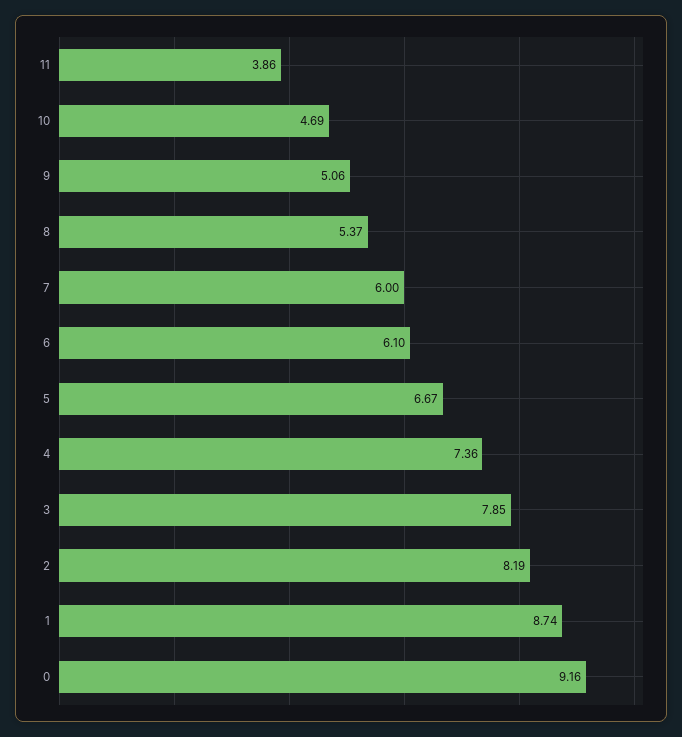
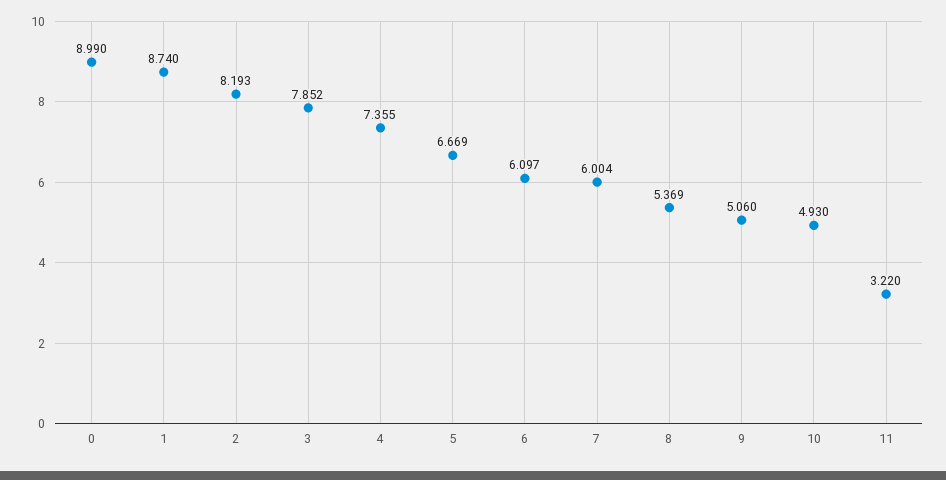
11: 3.86 -> 3.22
10: 4.69 -> 4.93
0: 9.16 -> 8.99

